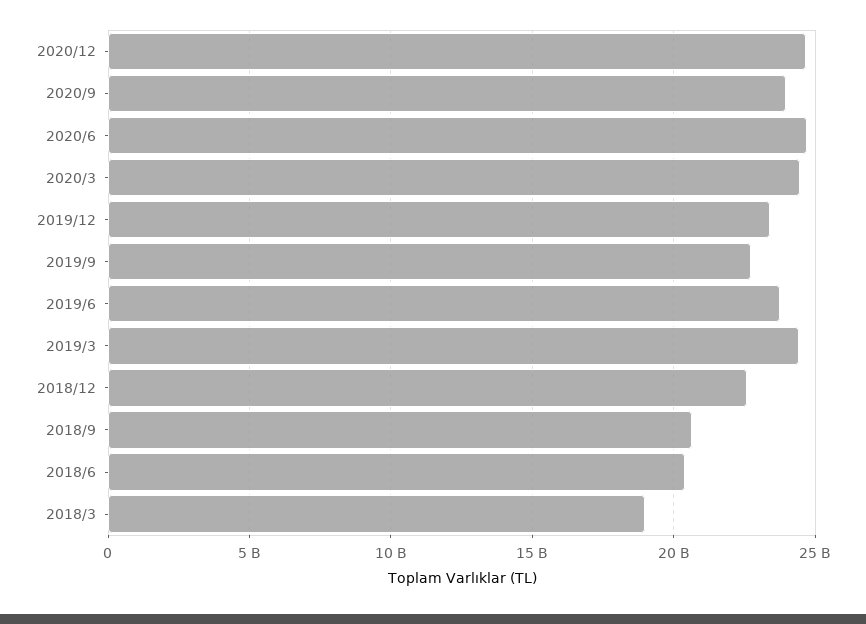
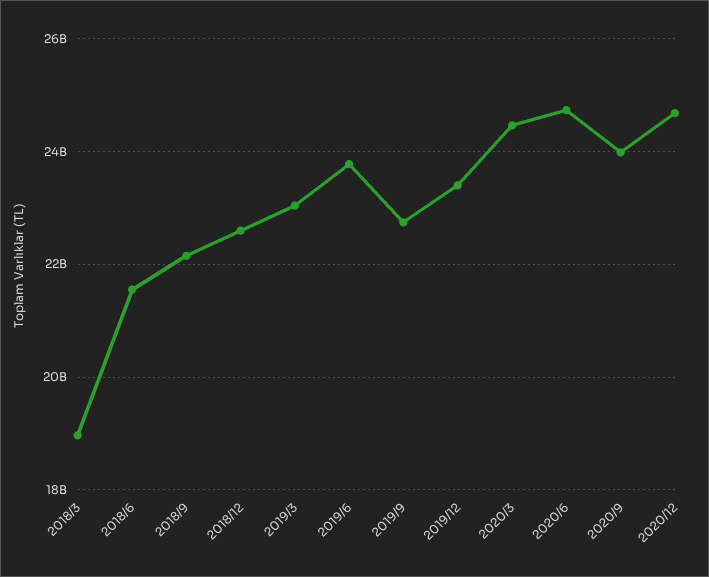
2019/3: 24500000000 -> 23000000000
2018/9: 20500000000 -> 22200000000
2018/6: 20500000000 -> 21600000000

